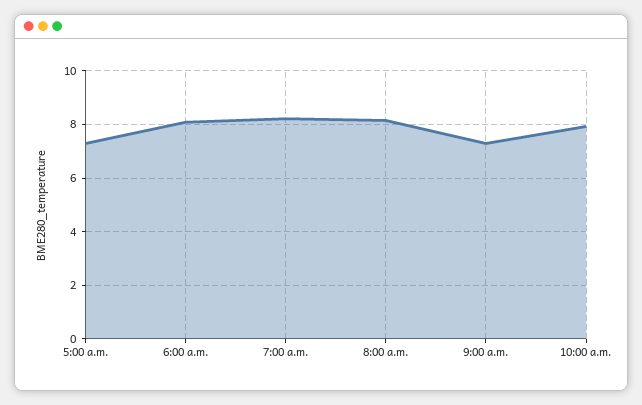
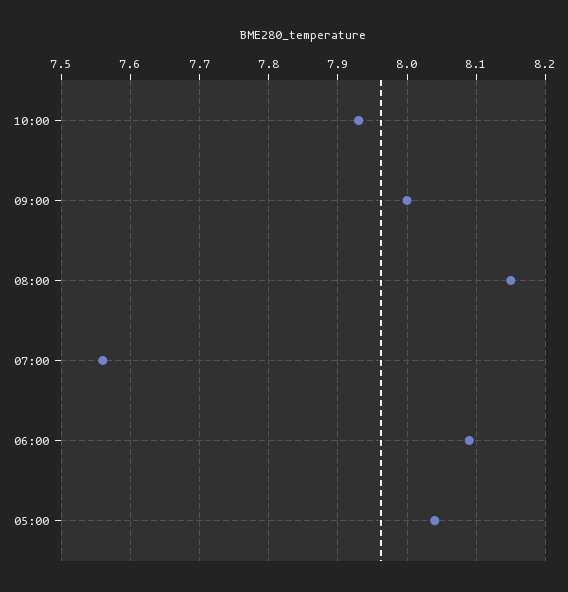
5:00 a.m.: 7.25 -> 8.04
7:00 a.m.: 8.25 -> 7.56
9:00 a.m.: 7.25 -> 8

